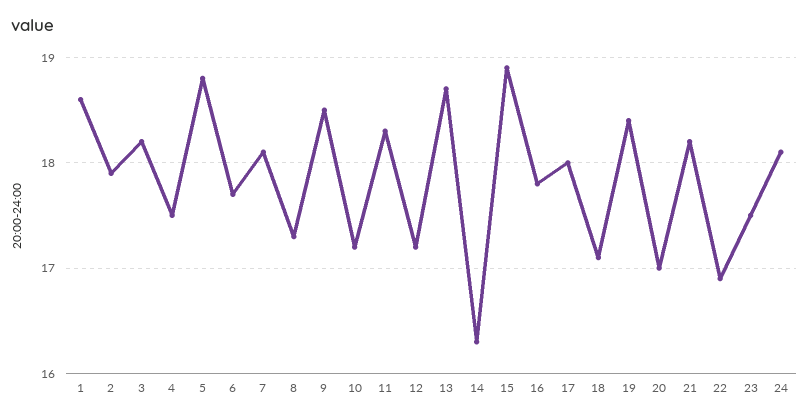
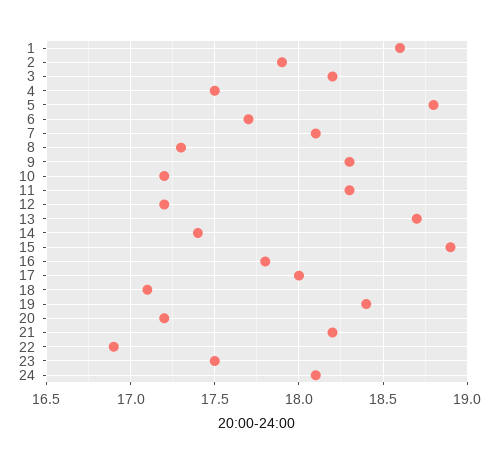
9: 18.5 -> 18.3
14: 16.3 -> 17.4
20: 17 -> 17.2

